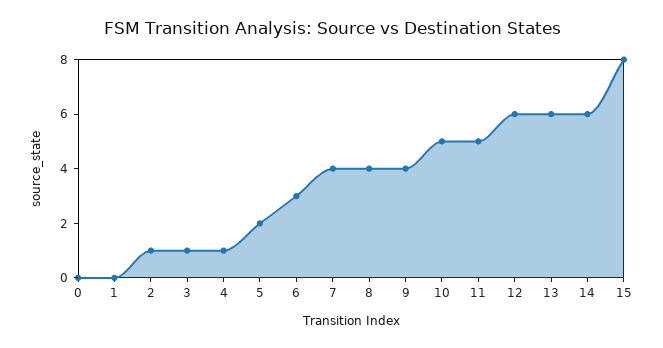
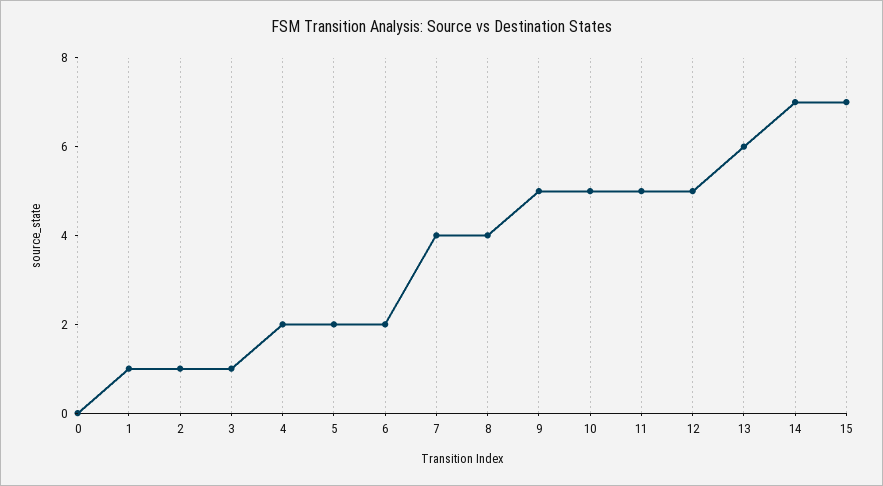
1: 0 -> 1
4: 1 -> 2
6: 3 -> 2
9: 4 -> 5
12: 6 -> 5
14: 6 -> 7
15: 8 -> 7

